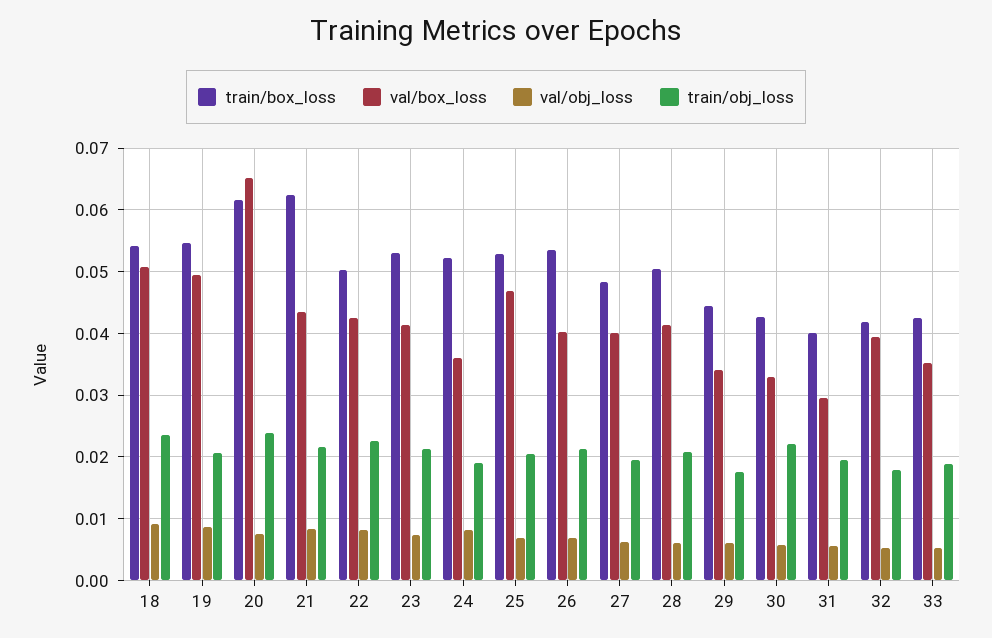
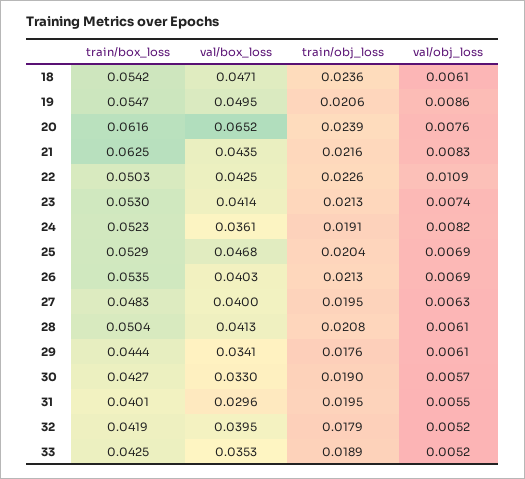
val/box_loss, 18: 0.051 -> 0.0471
val/obj_loss, 18: 0.009 -> 0.0061
val/obj_loss, 22: 0.008 -> 0.0109
train/obj_loss, 30: 0.022 -> 0.019

